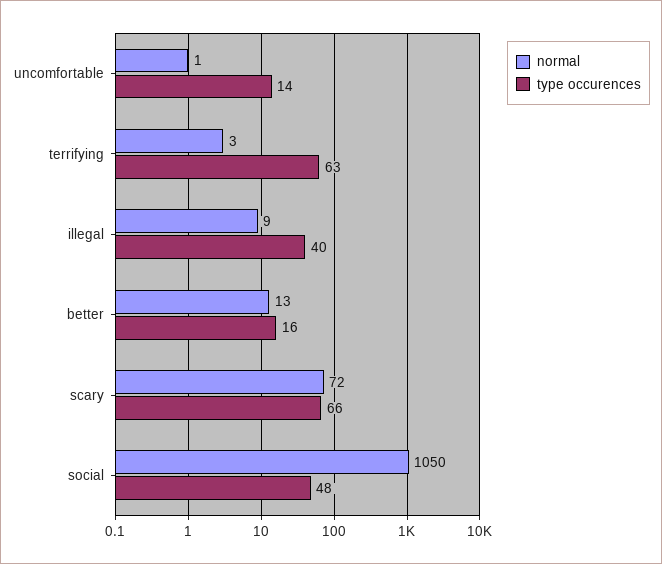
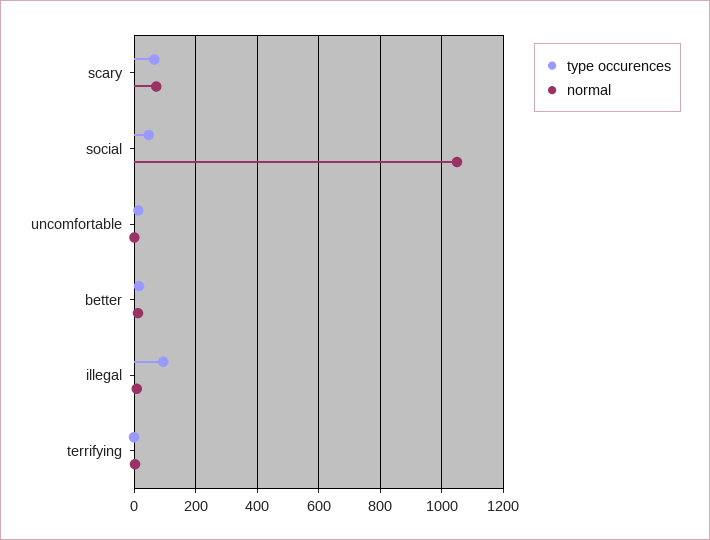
type occurences, terrifying: 63 -> 0
type occurences, illegal: 40 -> 100

